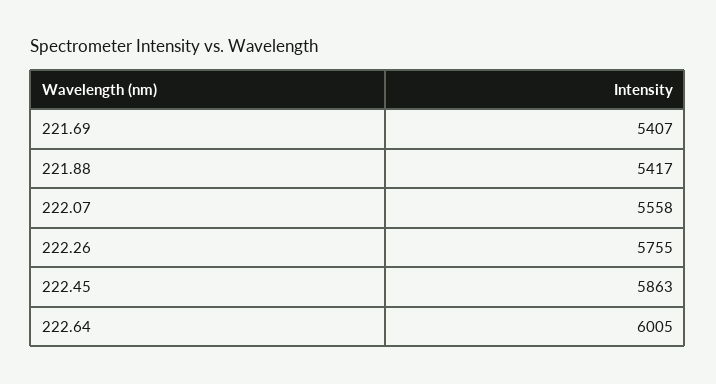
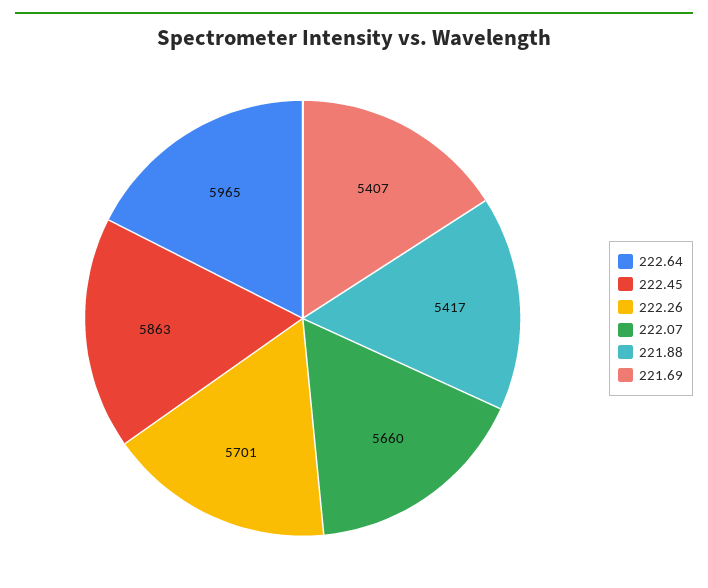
222.07: 5558 -> 5660
222.26: 5755 -> 5701
222.64: 6005 -> 5965

